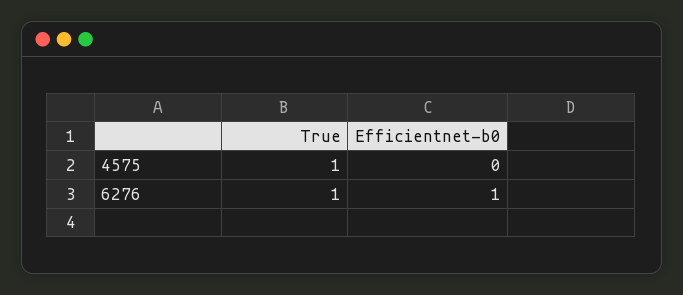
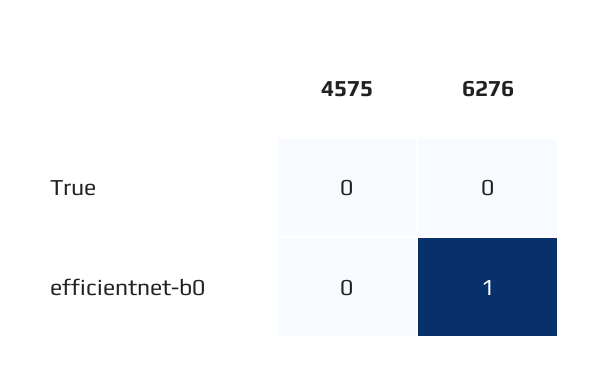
True, 4575: 1 -> 0
True, 6276: 1 -> 0

